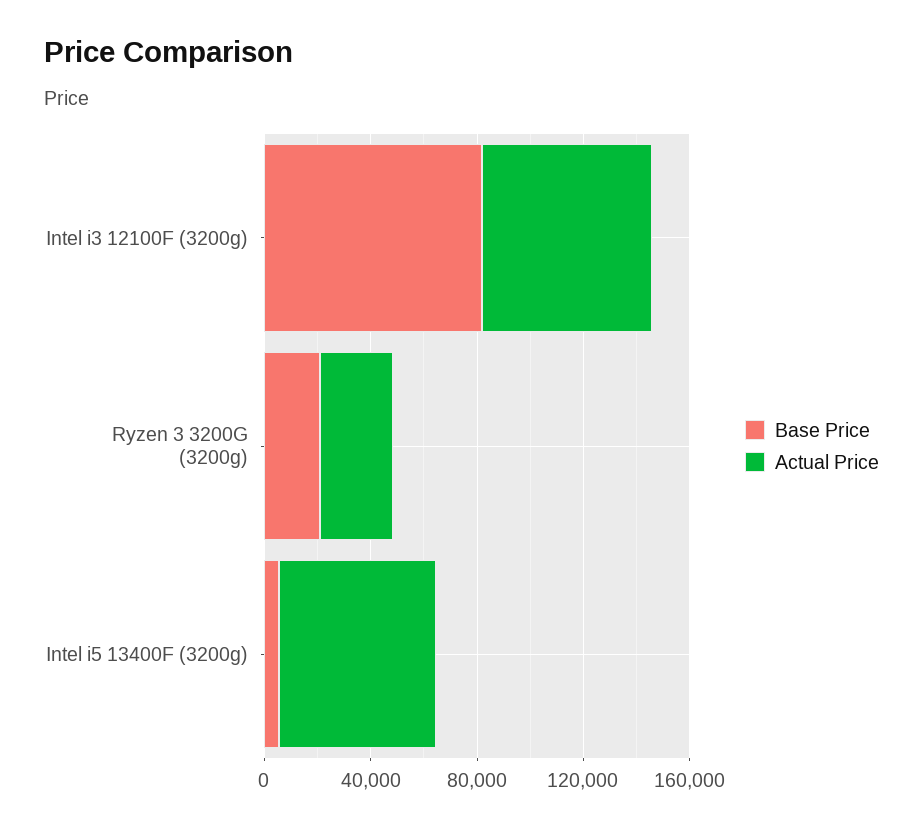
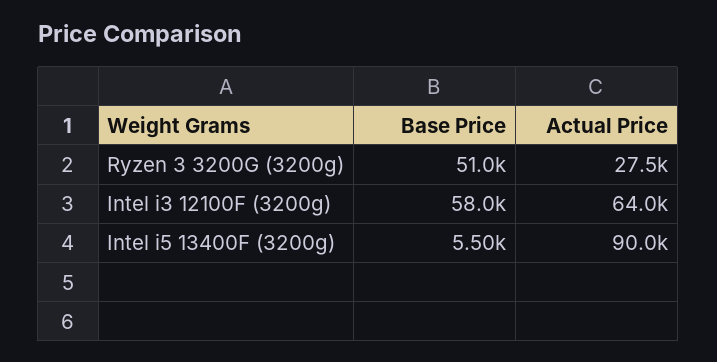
Base Price, Intel i3 12100F (3200g): 80000 -> 58000
Base Price, Ryzen 3 3200G (3200g): 20000 -> 51000
Actual Price, Intel i5 13400F (3200g): 60000 -> 90000

